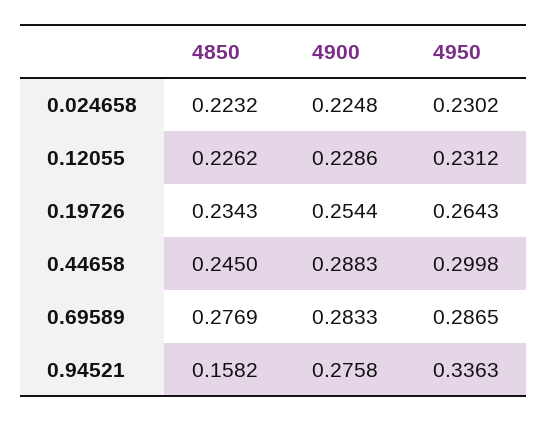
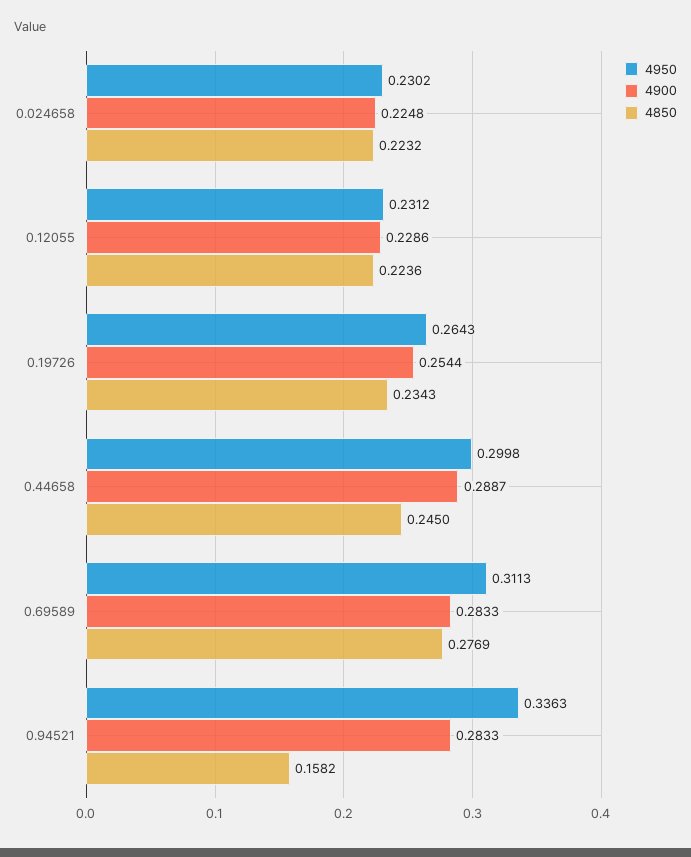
4850, 0.12055: 0.2262 -> 0.2236
4900, 0.44658: 0.2883 -> 0.2887
4950, 0.69589: 0.2865 -> 0.3113
4900, 0.94521: 0.2758 -> 0.2833

